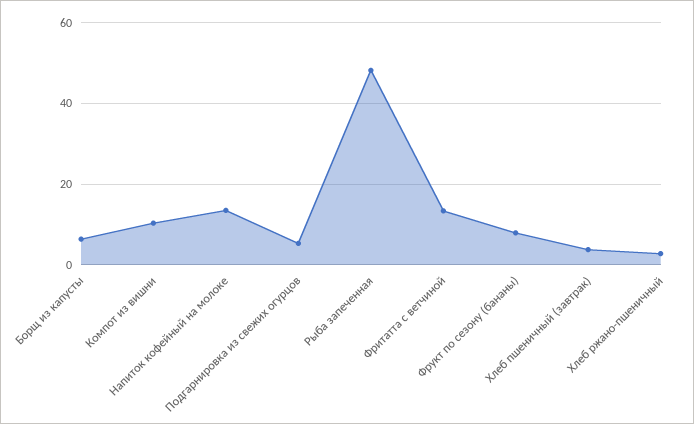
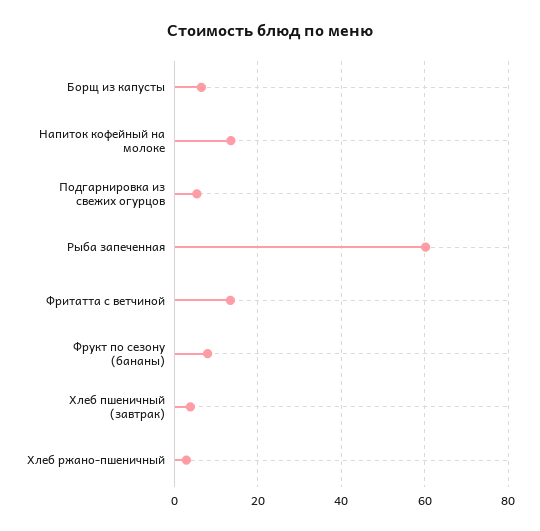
Компот из вишни: 10 -> none
Рыба запеченная: 48 -> 60

